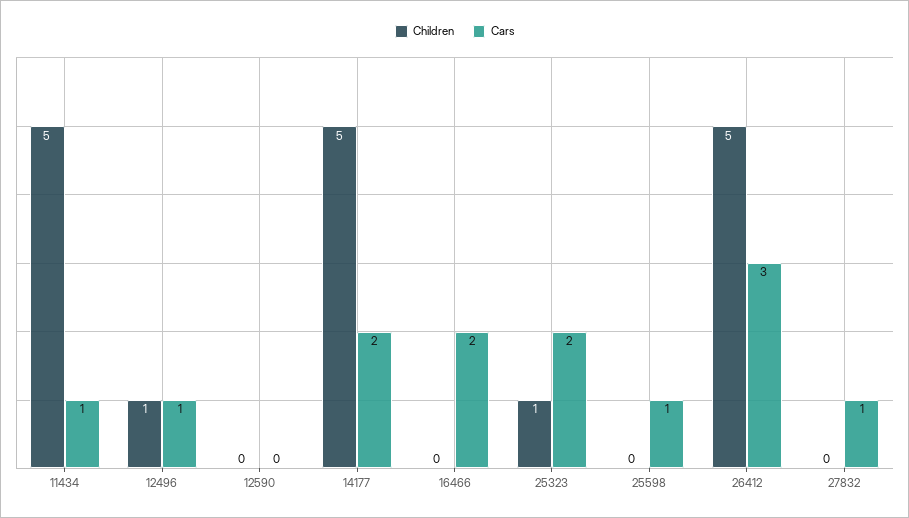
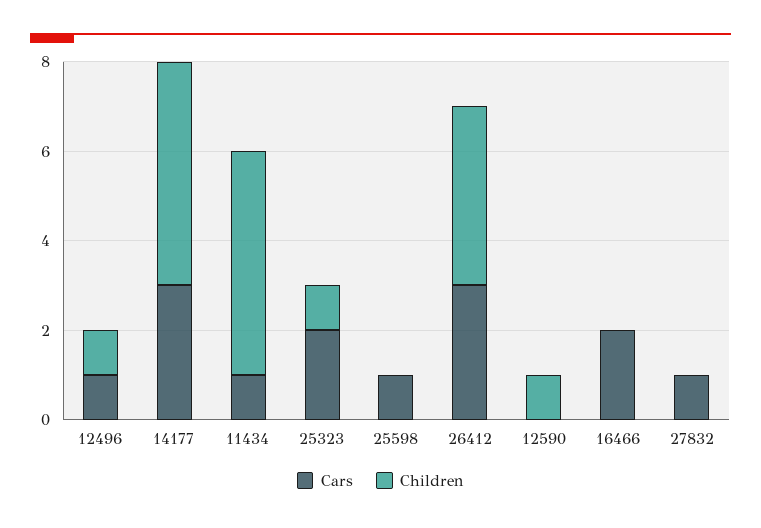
Children, 12590: 0 -> 1
Cars, 14177: 2 -> 3
Children, 26412: 5 -> 4

